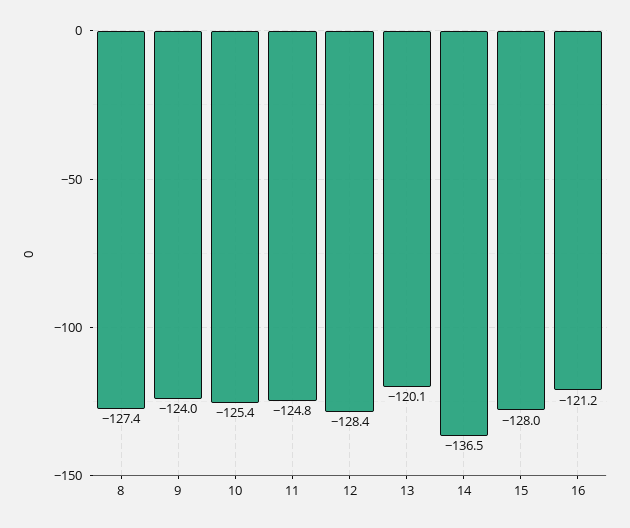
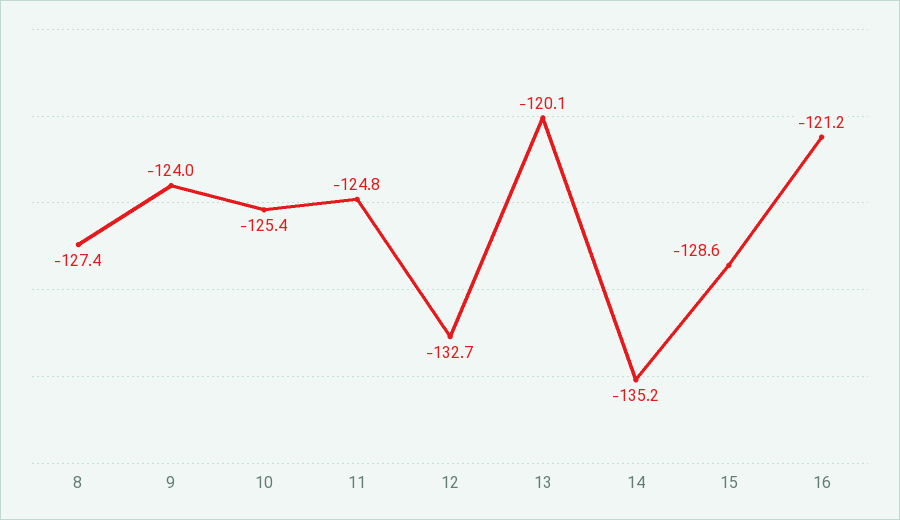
12: -128.4 -> -132.7
14: -136.5 -> -135.2
15: -128 -> -128.6

